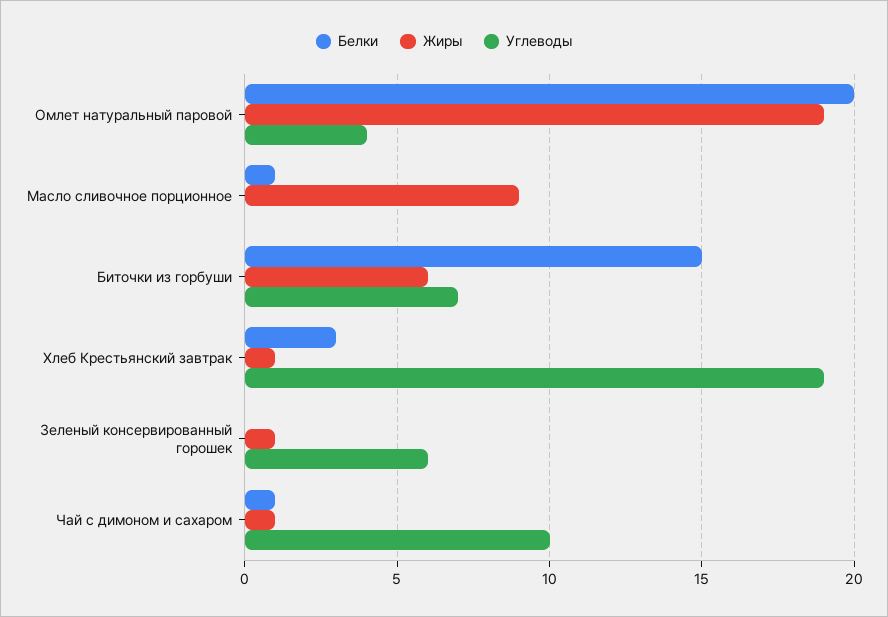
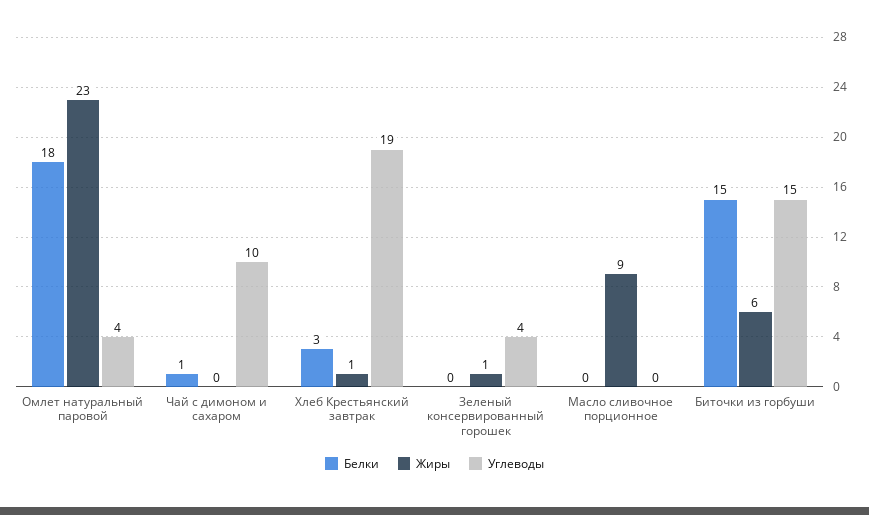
Белки, Омлет натуральный паровой: 20 -> 18
Жиры, Омлет натуральный паровой: 19 -> 23
Белки, Масло сливочное порционное: 1 -> 0
Углеводы, Биточки из горбуши: 7 -> 15
Углеводы, Зеленый консервированный горошек: 6 -> 4
Жиры, Чай с димоном и сахаром: 1 -> 0

